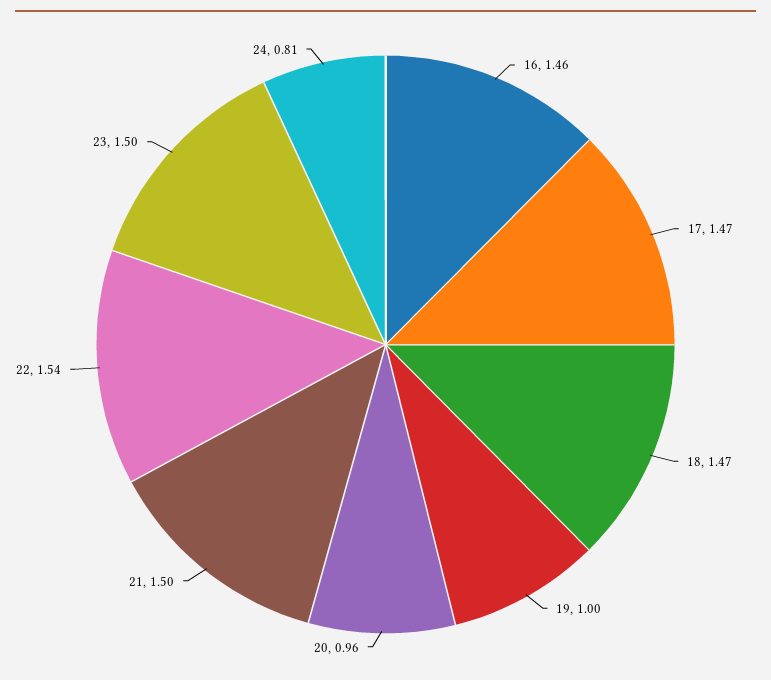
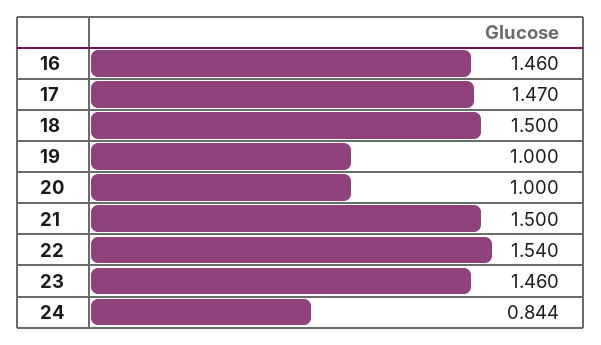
18: 1.47 -> 1.5
20: 0.96 -> 1
23: 1.5 -> 1.46
24: 0.81 -> 0.844

